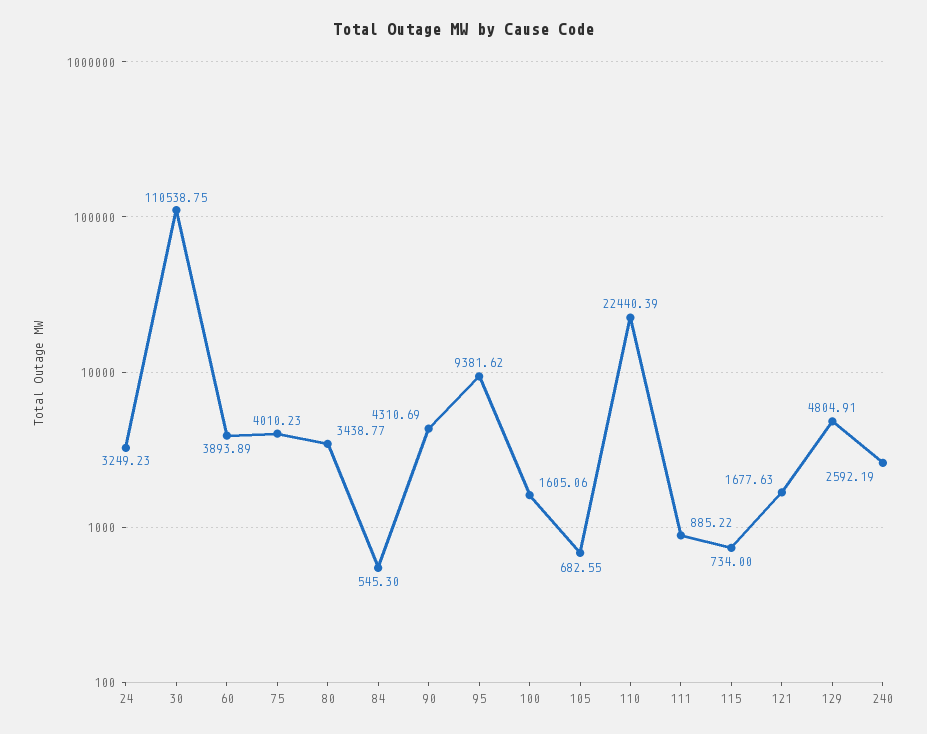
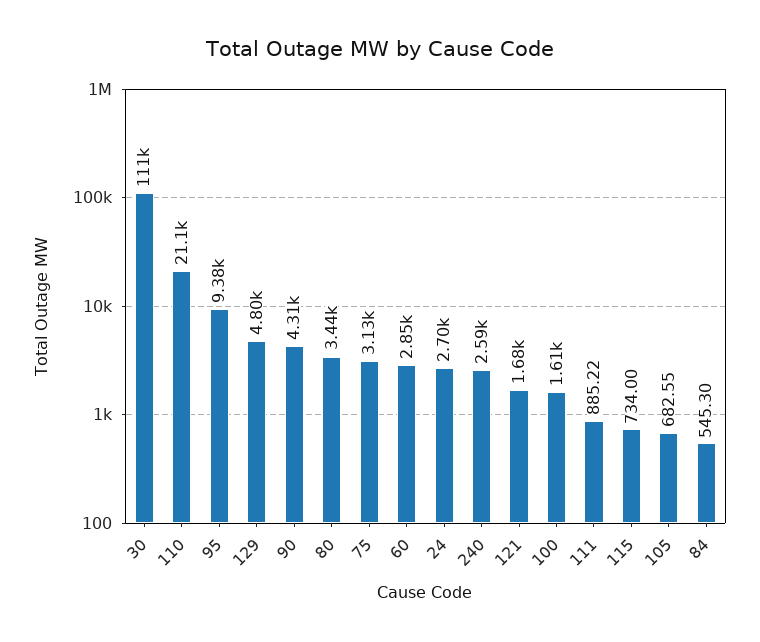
24: 3249.23 -> 2700
60: 3893.89 -> 2850
75: 4010.23 -> 3130
110: 22440.39 -> 21100

